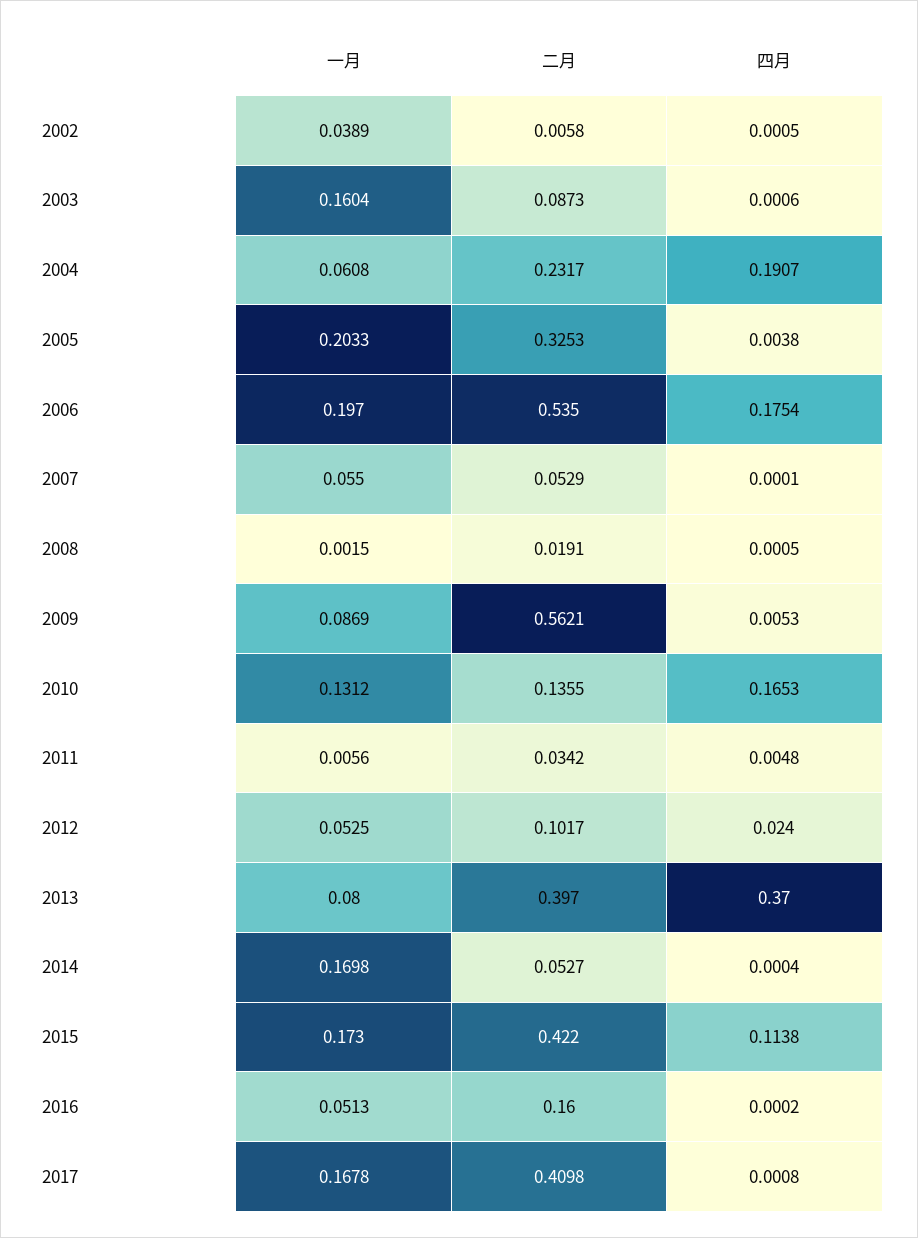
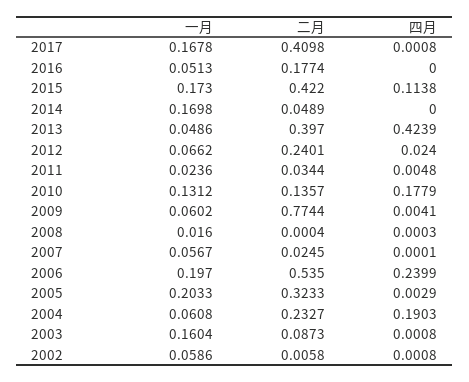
一月, 2002: 0.0389 -> 0.0586
四月, 2002: 0.0005 -> 0.0008
四月, 2003: 0.0006 -> 0.0008
二月, 2004: 0.2317 -> 0.2327
四月, 2004: 0.1907 -> 0.1903
二月, 2005: 0.3253 -> 0.3233
四月, 2005: 0.0038 -> 0.0029
四月, 2006: 0.1754 -> 0.2399
一月, 2007: 0.055 -> 0.0567
二月, 2007: 0.0529 -> 0.0245
一月, 2008: 0.0015 -> 0.016
二月, 2008: 0.0191 -> 0.0004
四月, 2008: 0.0005 -> 0.0003
一月, 2009: 0.0869 -> 0.0602
二月, 2009: 0.5621 -> 0.7744
四月, 2009: 0.0053 -> 0.0041
二月, 2010: 0.1355 -> 0.1357
四月, 2010: 0.1653 -> 0.1779
一月, 2011: 0.0056 -> 0.0236
二月, 2011: 0.0342 -> 0.0344
一月, 2012: 0.0525 -> 0.0662
二月, 2012: 0.1017 -> 0.2401
一月, 2013: 0.08 -> 0.0486
四月, 2013: 0.37 -> 0.4239
二月, 2014: 0.0527 -> 0.0489
四月, 2014: 0.0004 -> 0
二月, 2016: 0.16 -> 0.1774
四月, 2016: 0.0002 -> 0

